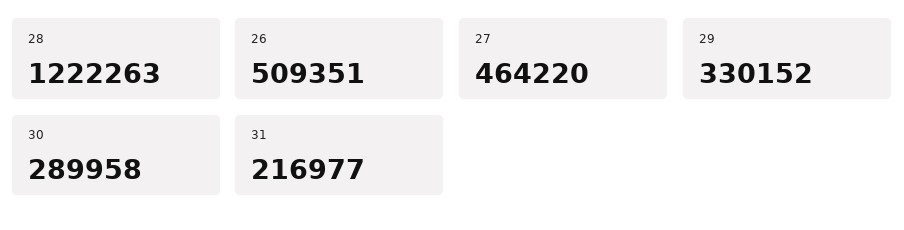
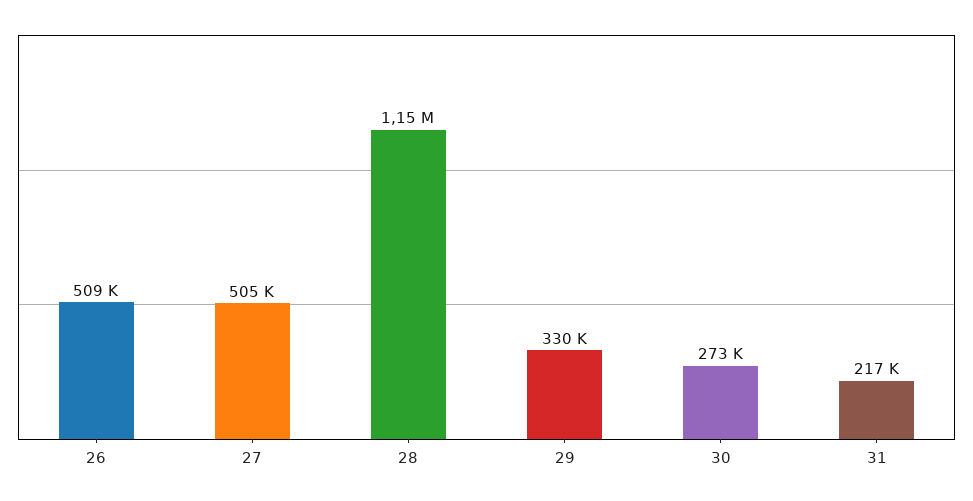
28: 1222263 -> 1150000
27: 464220 -> 505000
30: 289958 -> 273000

